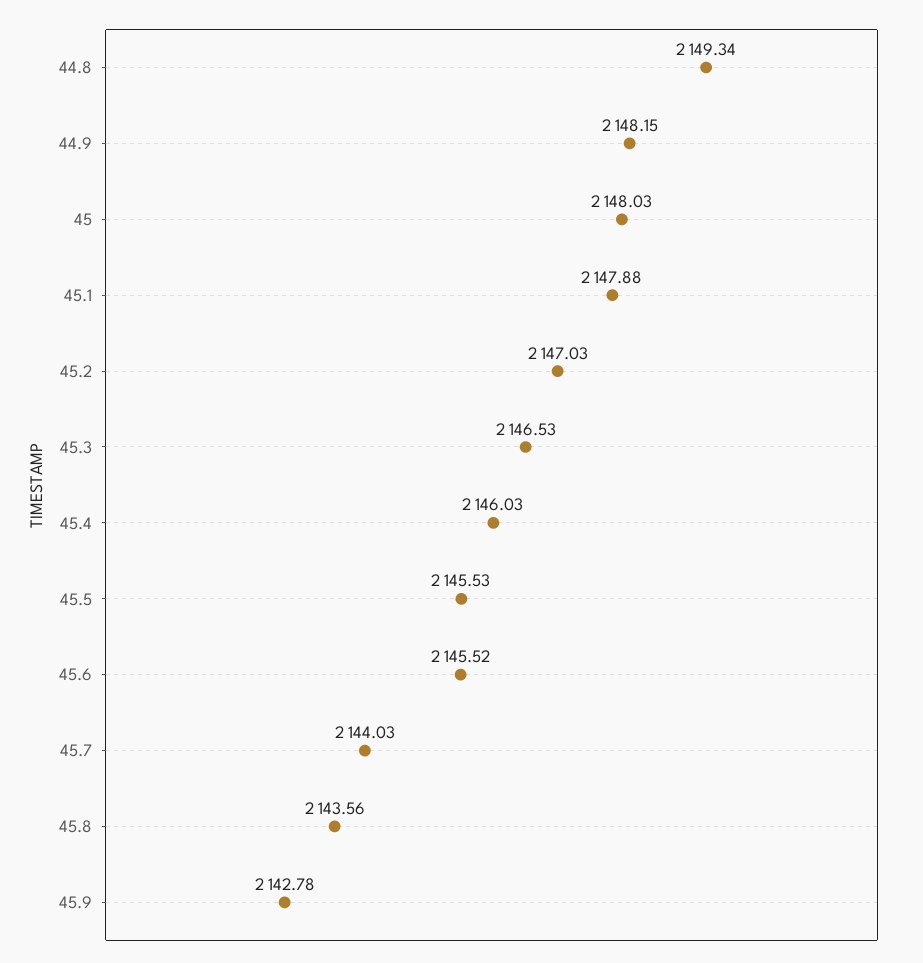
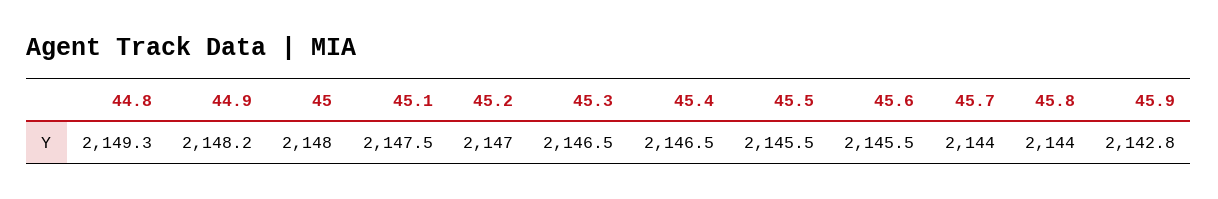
45.1: 2147.88 -> 2147.5
45.4: 2146.03 -> 2146.5
45.8: 2143.56 -> 2144

